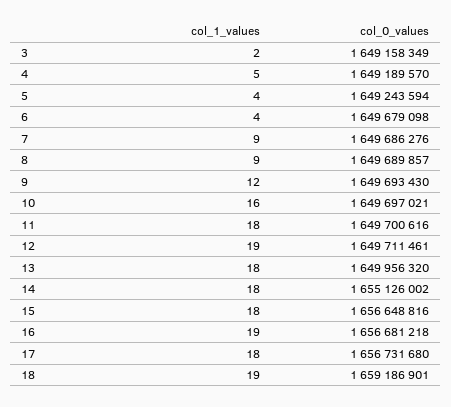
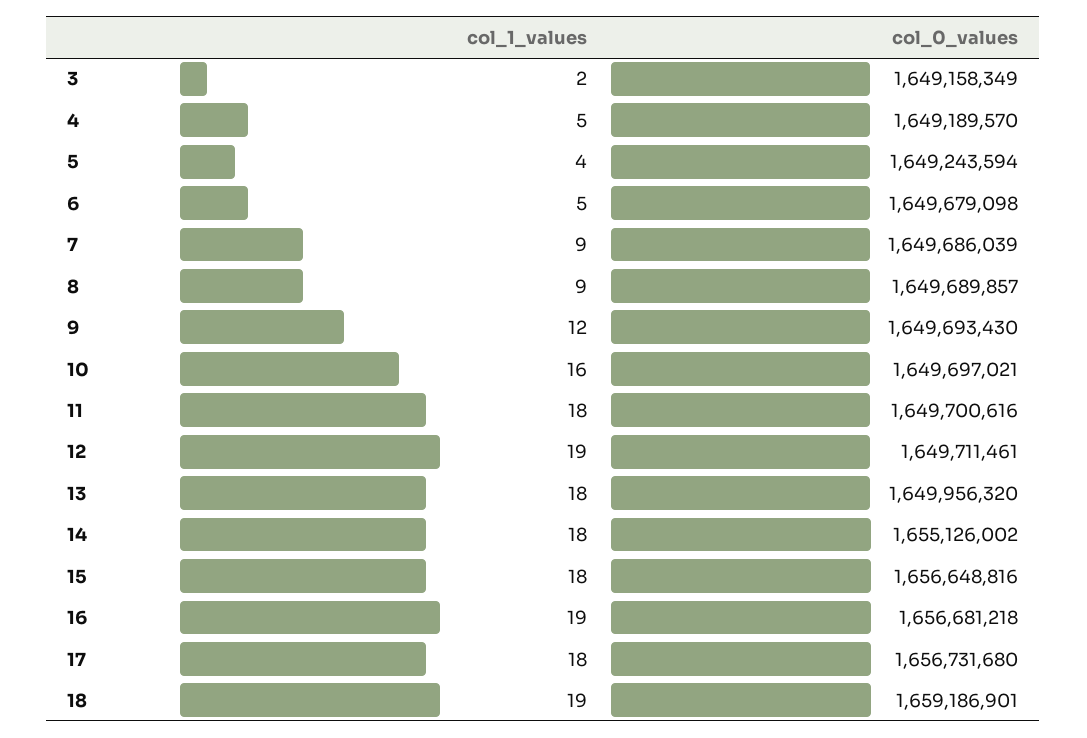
col_1_values, 6: 4 -> 5
col_0_values, 7: 1649686276 -> 1649686039

